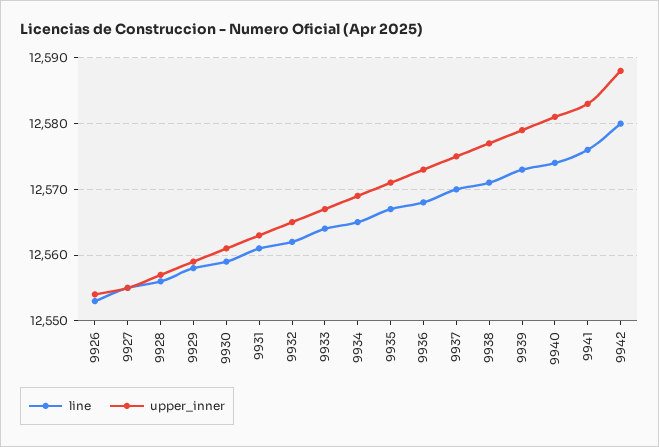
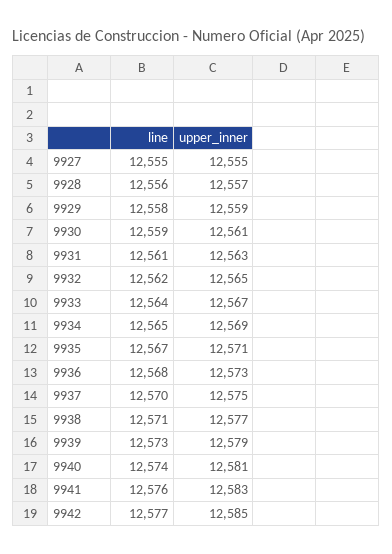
line, 9926: 12553 -> none
upper_inner, 9926: 12554 -> none
line, 9942: 12580 -> 12577
upper_inner, 9942: 12588 -> 12585

